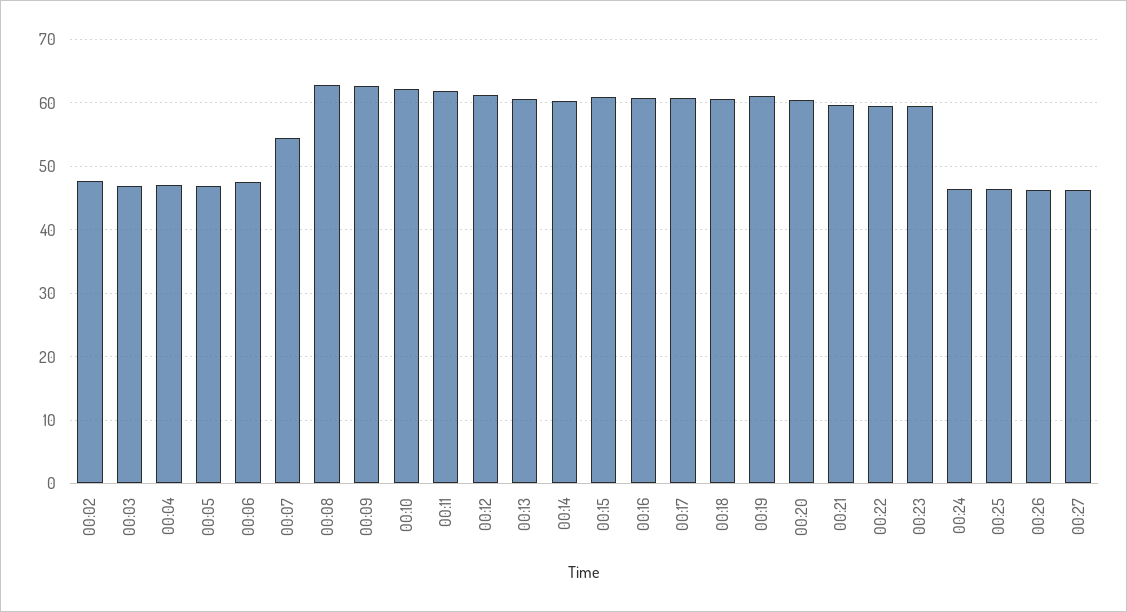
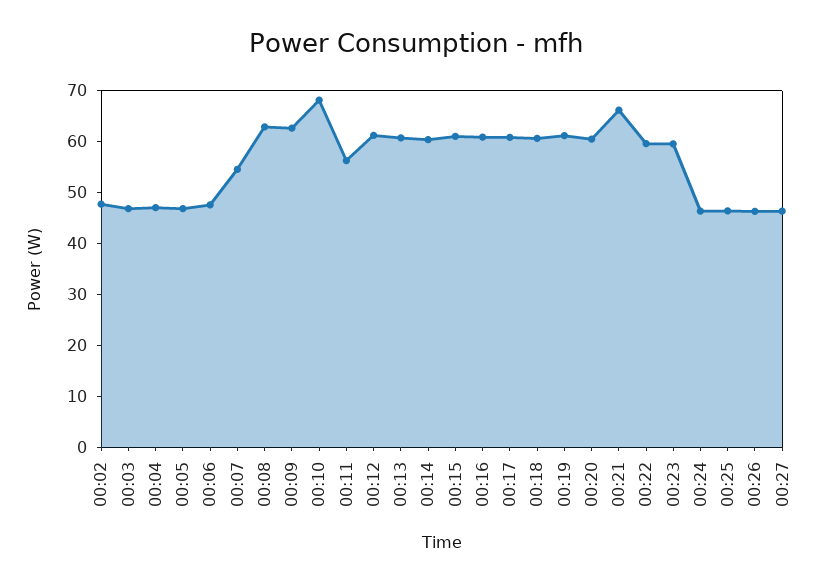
00:10: 62 -> 68
00:11: 62 -> 56
00:21: 60 -> 66

